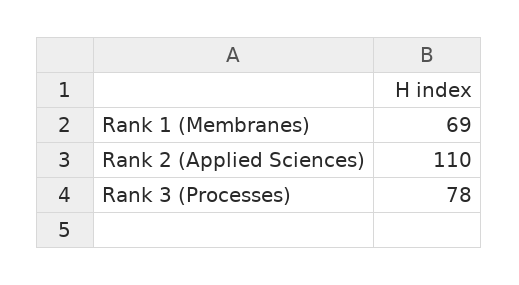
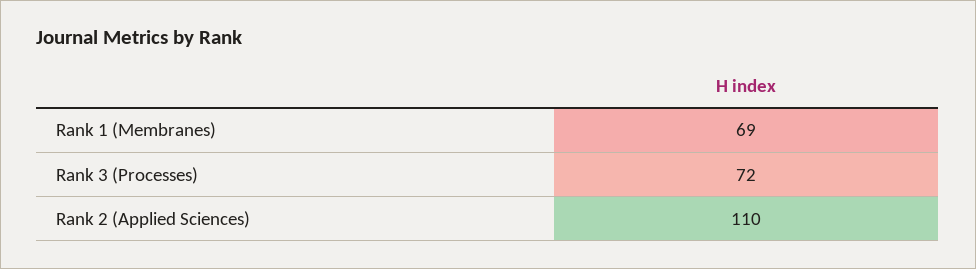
Rank 3 (Processes): 78 -> 72

